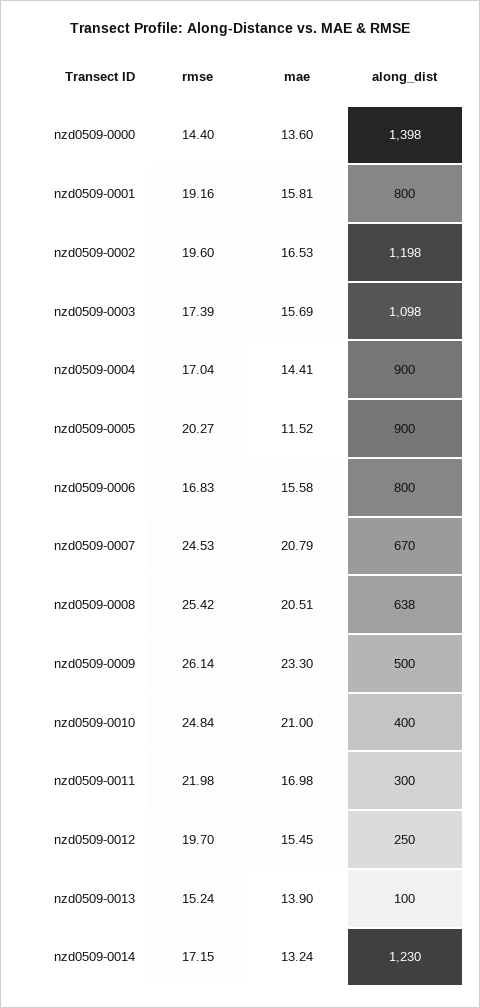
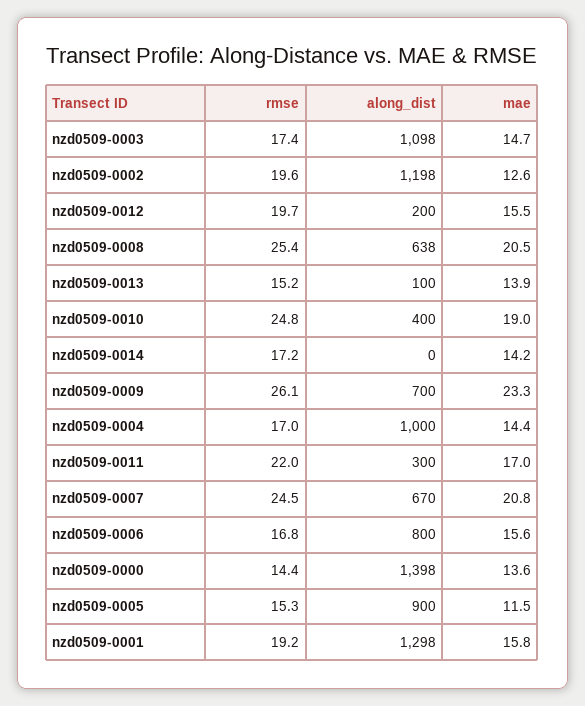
along_dist, nzd0509-0001: 800 -> 1298
mae, nzd0509-0002: 16.53 -> 12.6
mae, nzd0509-0003: 15.69 -> 14.7
along_dist, nzd0509-0004: 900 -> 1000
rmse, nzd0509-0005: 20.27 -> 15.3
along_dist, nzd0509-0009: 500 -> 700
mae, nzd0509-0010: 21 -> 19
along_dist, nzd0509-0012: 250 -> 200
mae, nzd0509-0014: 13.24 -> 14.2
along_dist, nzd0509-0014: 1230 -> 0

